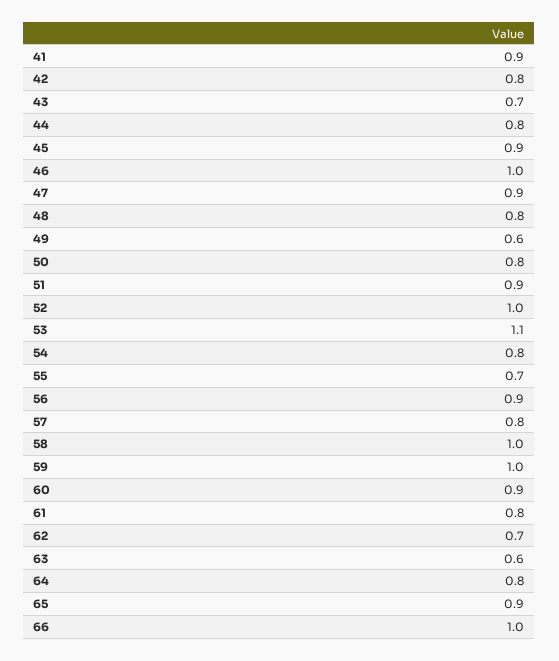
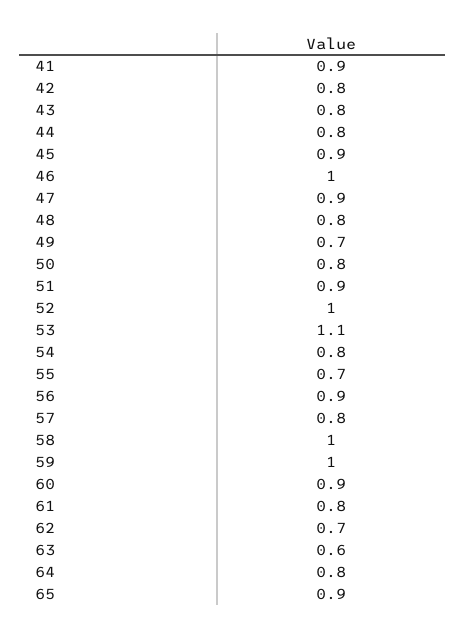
43: 0.7 -> 0.8
49: 0.6 -> 0.7
66: 1 -> none

